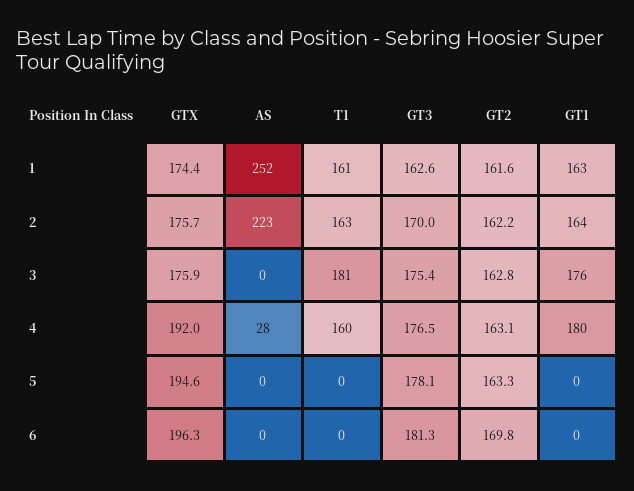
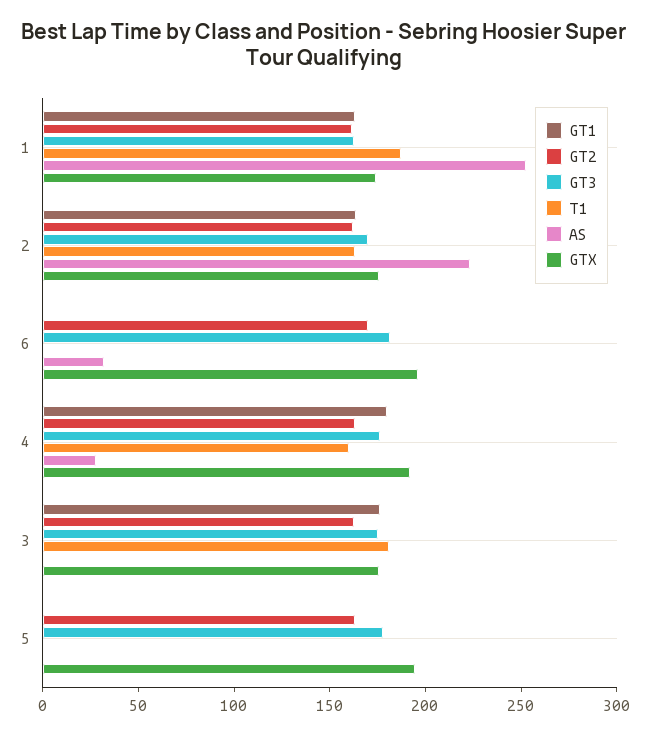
T1, 1: 161 -> 190
AS, 6: 0 -> 30

